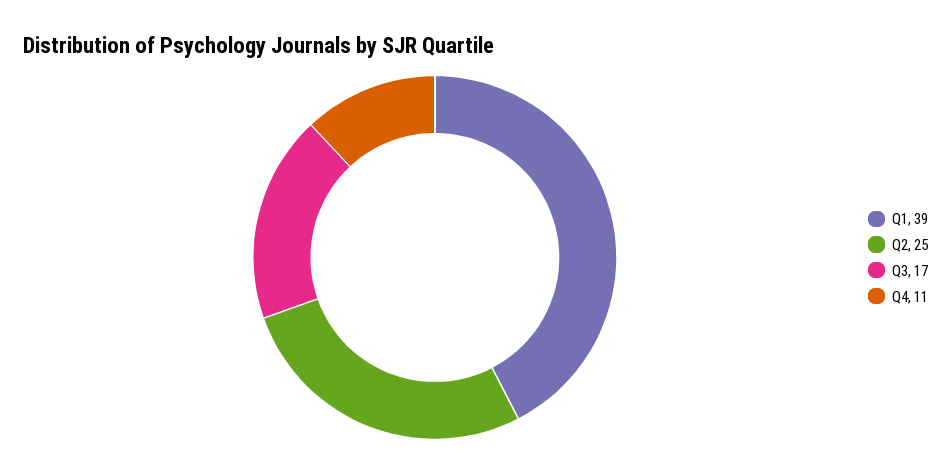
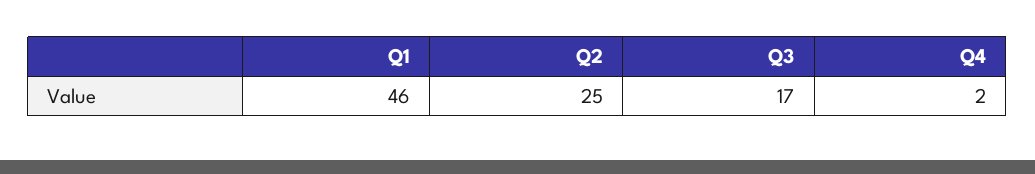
Q1: 39 -> 46
Q4: 11 -> 2

